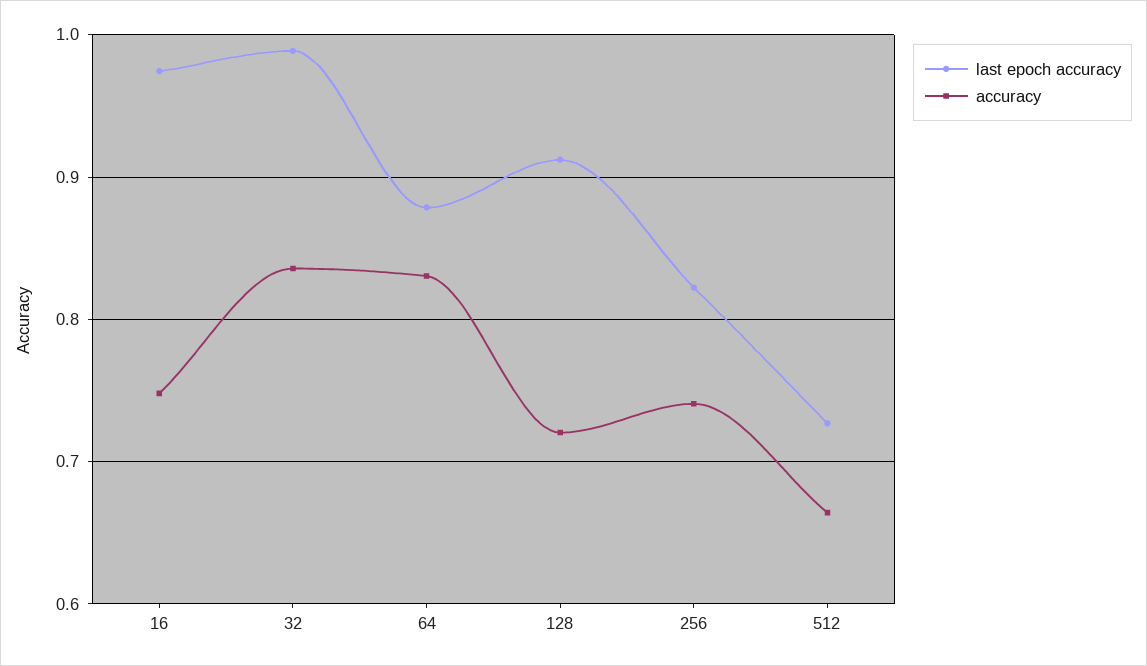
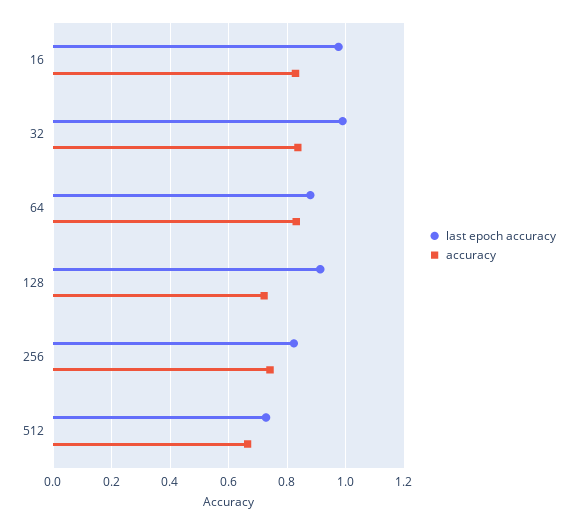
accuracy, 16: 0.75 -> 0.825

